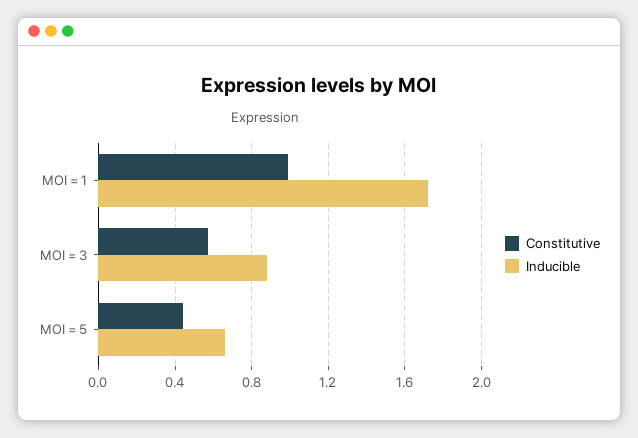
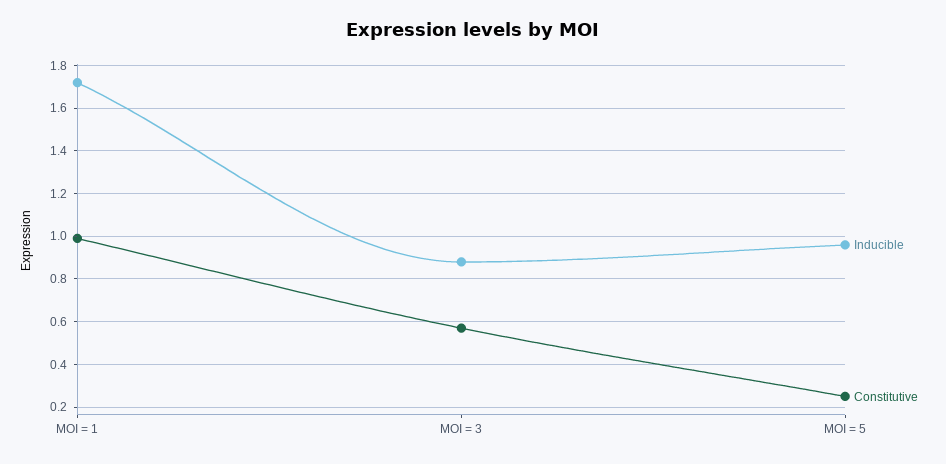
Constitutive, MOI = 5: 0.45 -> 0.25
Inducible, MOI = 5: 0.65 -> 0.95

